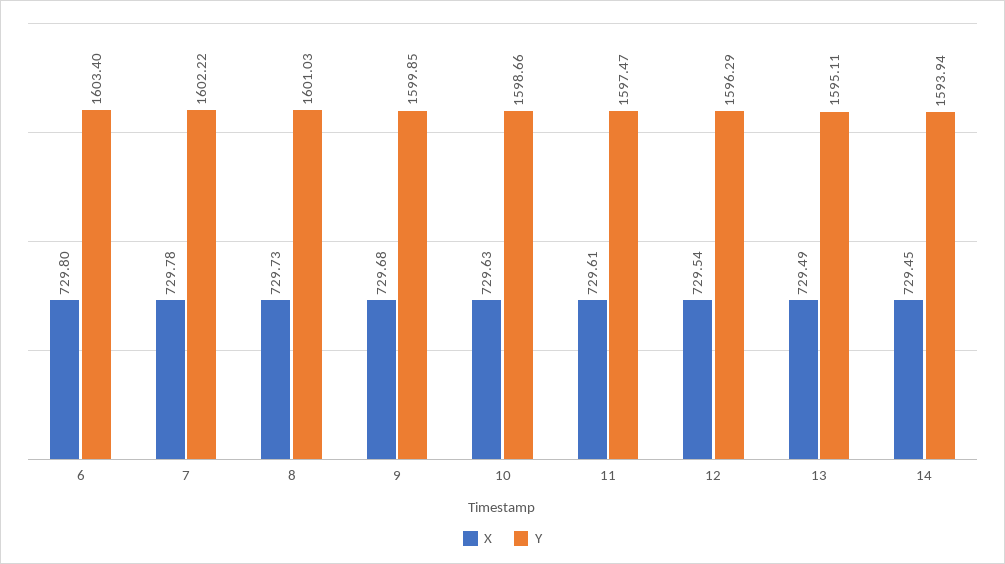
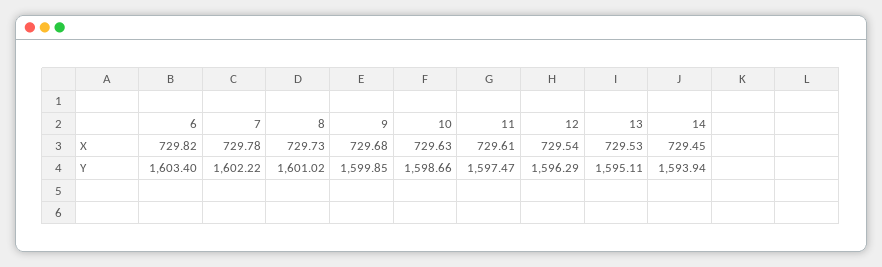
X, 6: 729.8 -> 729.82
Y, 8: 1601.03 -> 1601.02
X, 13: 729.49 -> 729.53

